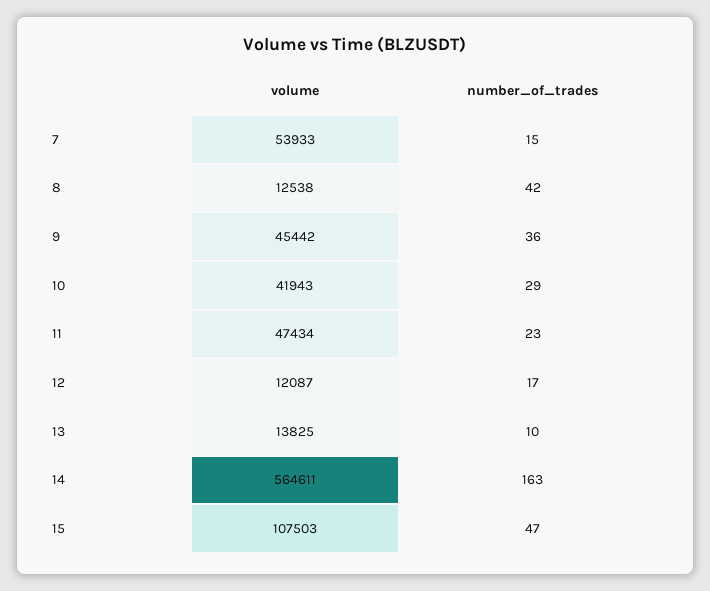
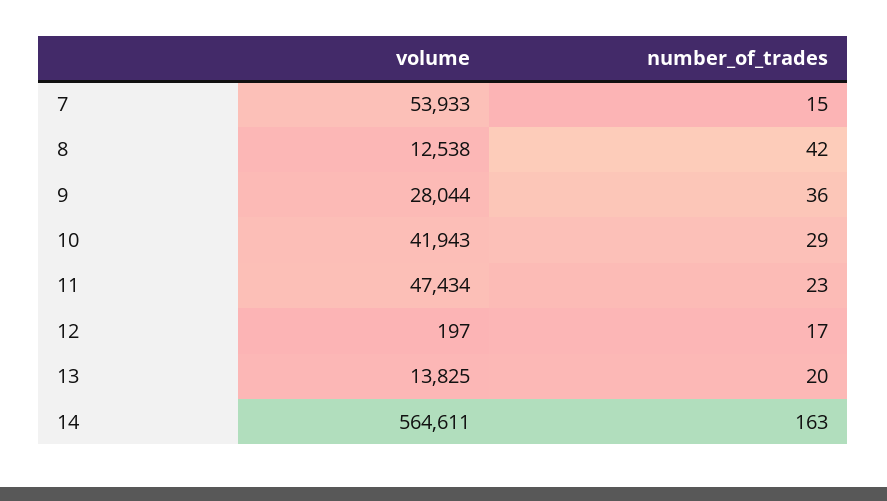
volume, 9: 45442 -> 28044
volume, 12: 12087 -> 197
number_of_trades, 13: 10 -> 20
volume, 15: 107503 -> none
number_of_trades, 15: 47 -> none

